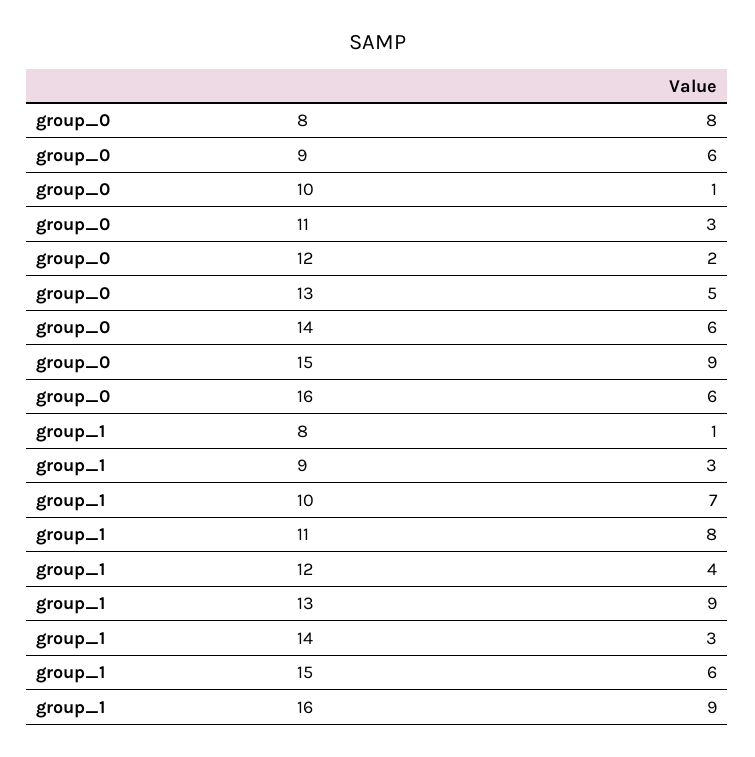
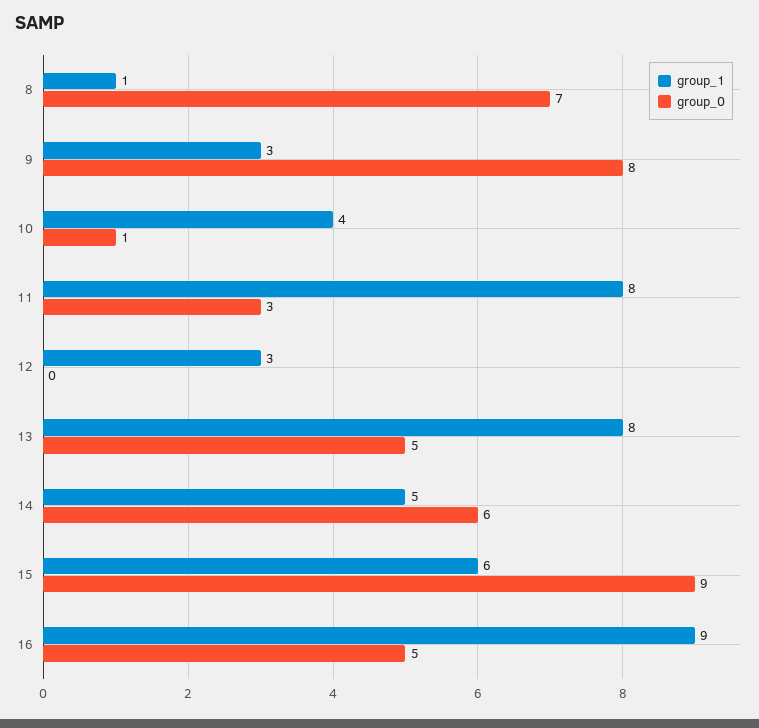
group_0, 8: 8 -> 7
group_0, 9: 6 -> 8
group_0, 12: 2 -> 0
group_0, 16: 6 -> 5
group_1, 10: 7 -> 4
group_1, 12: 4 -> 3
group_1, 13: 9 -> 8
group_1, 14: 3 -> 5

